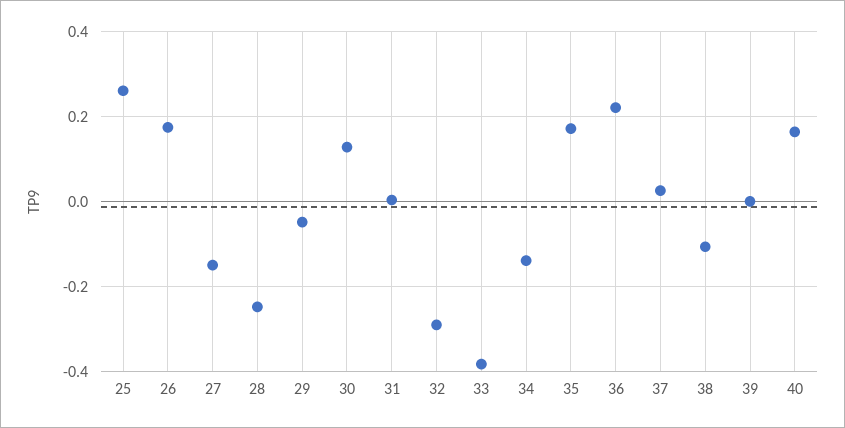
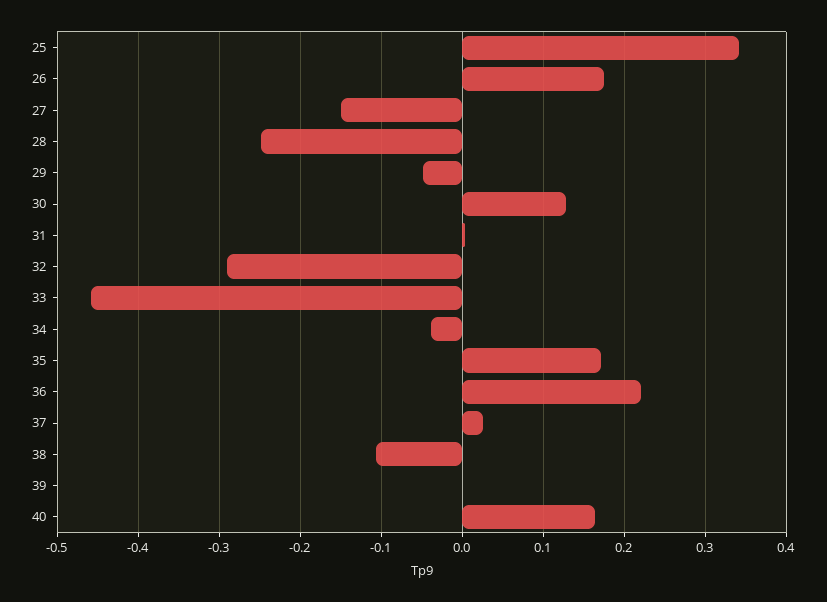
25: 0.26 -> 0.34
33: -0.38 -> -0.46
34: -0.14 -> -0.04

